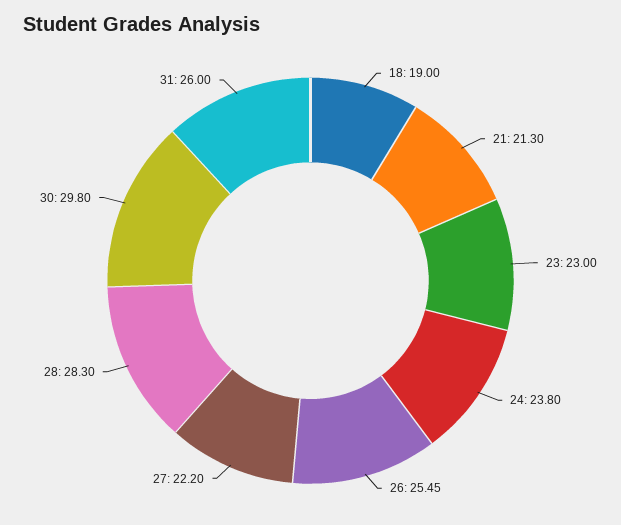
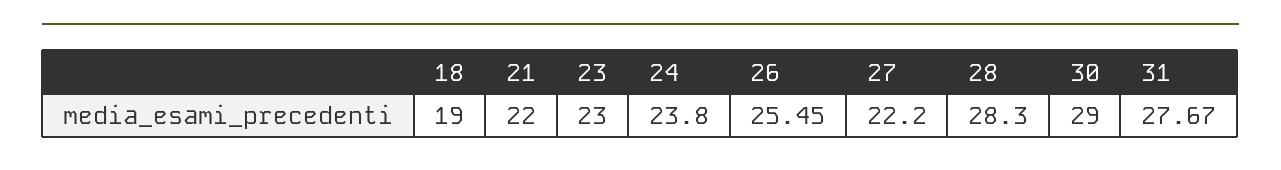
21: 21.3 -> 22
30: 29.8 -> 29
31: 26 -> 27.67

